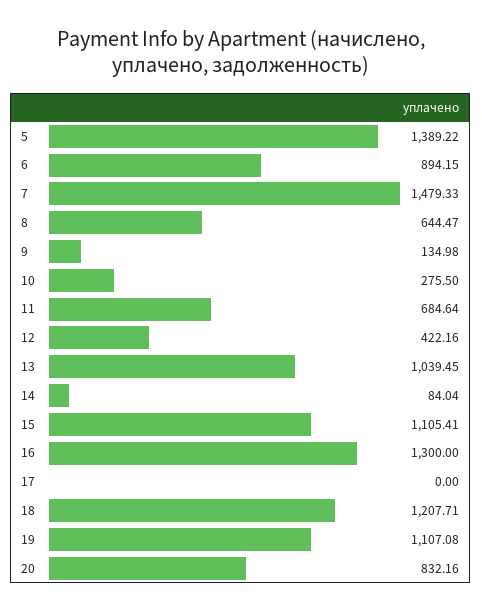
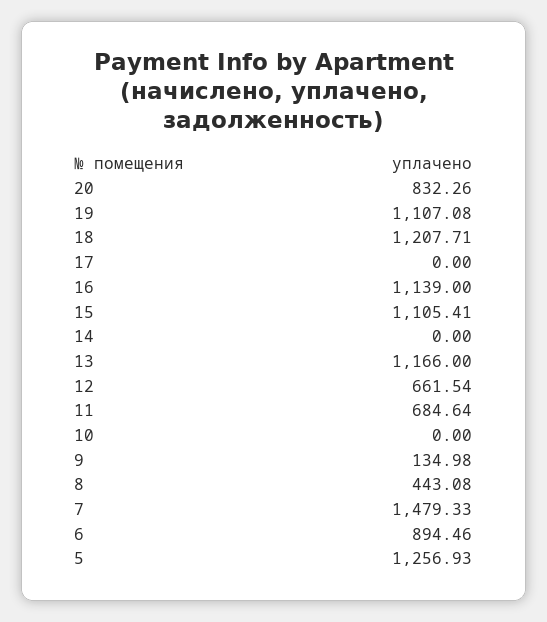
5: 1389.22 -> 1256.93
6: 894.15 -> 894.46
8: 644.47 -> 443.08
10: 275.5 -> 0
12: 422.16 -> 661.54
13: 1039.45 -> 1166
14: 84.04 -> 0
16: 1300 -> 1139
20: 832.16 -> 832.26

